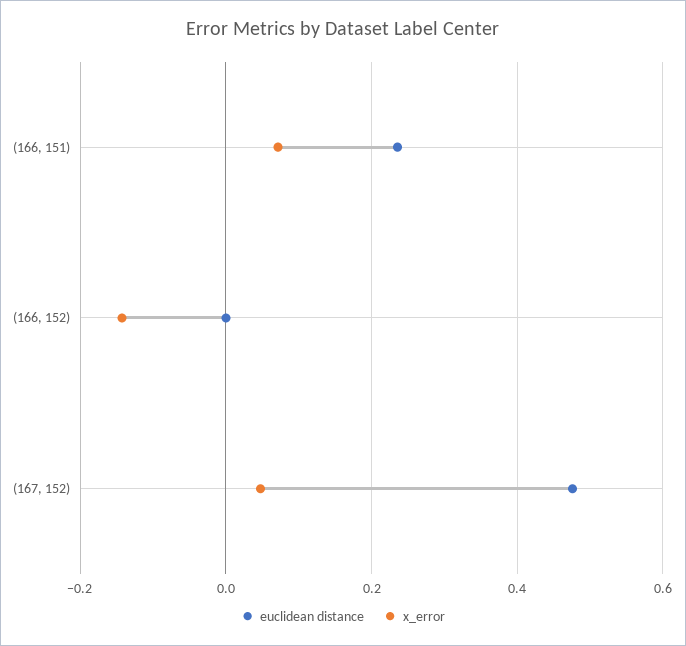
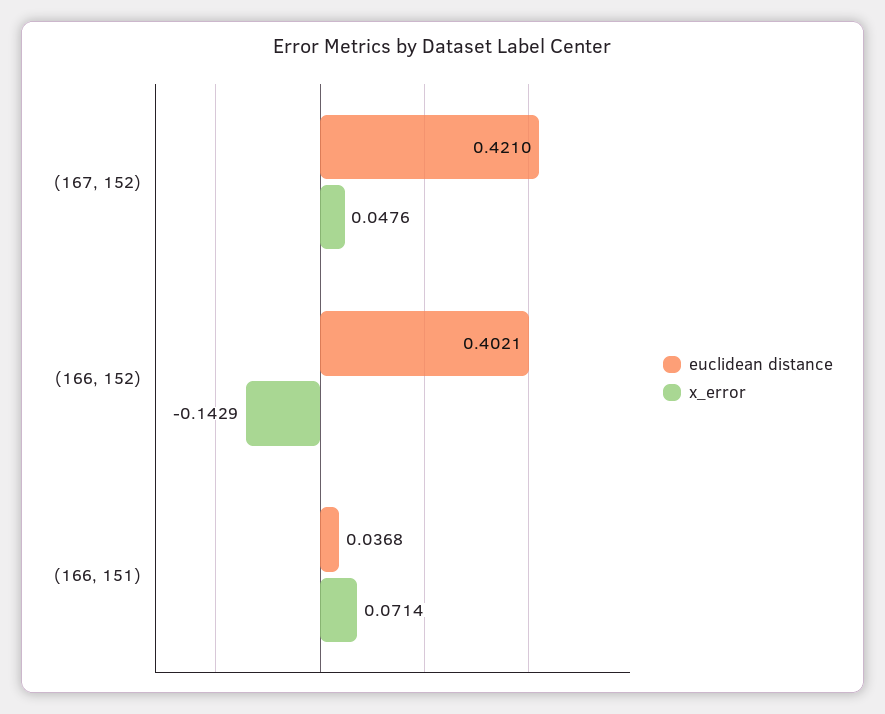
euclidean distance, (166, 151): 0.24 -> 0.0368
euclidean distance, (166, 152): 0 -> 0.4021
euclidean distance, (167, 152): 0.48 -> 0.421

